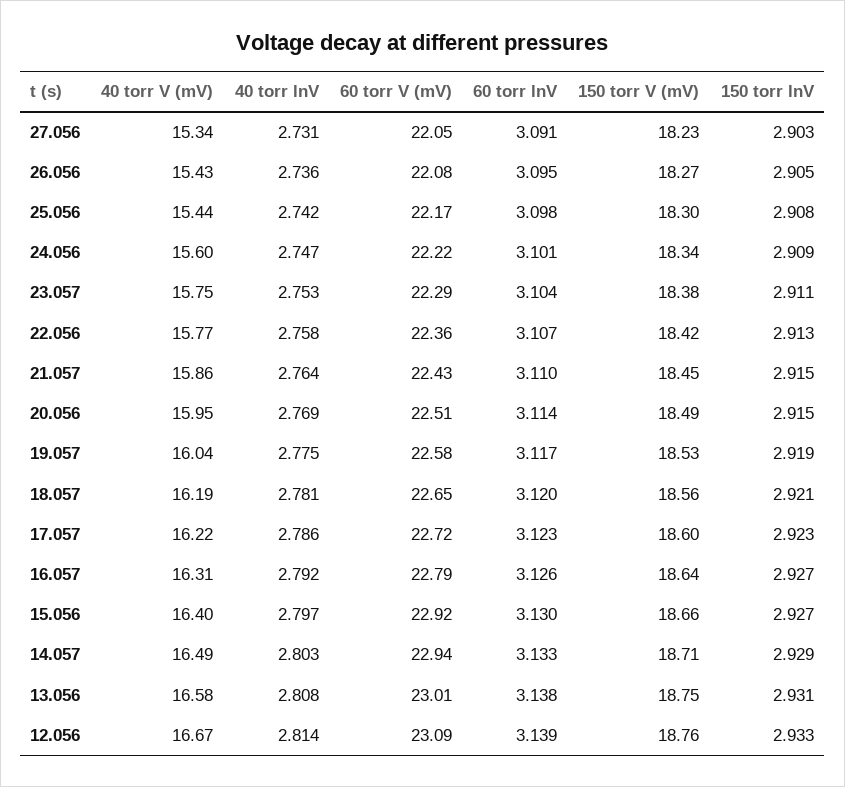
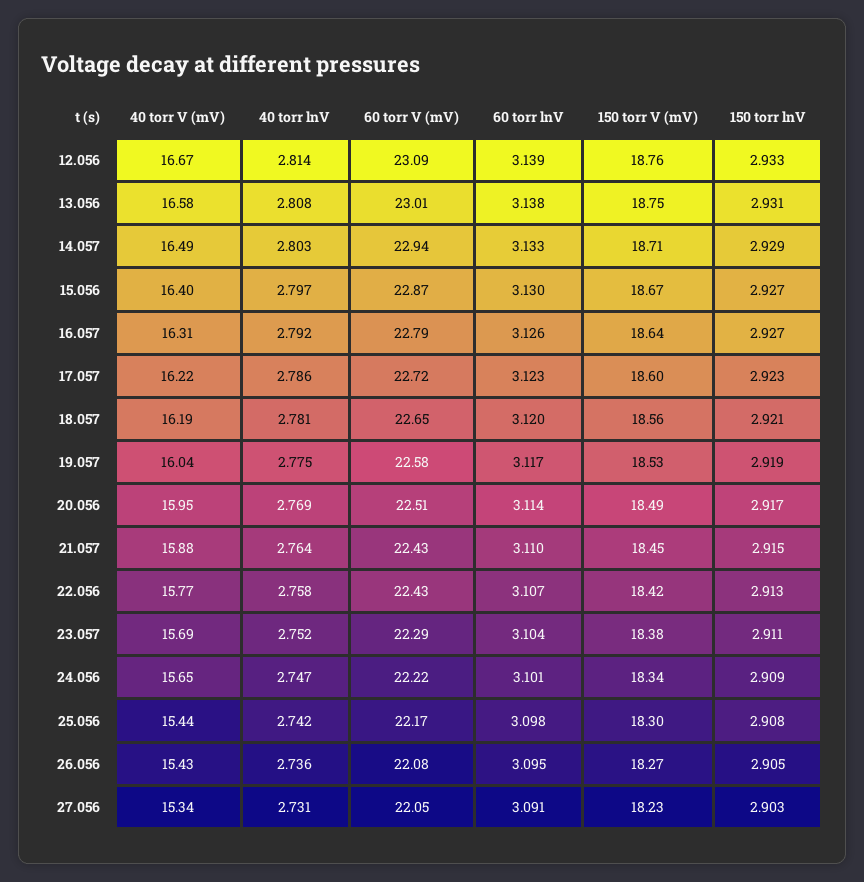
40 torr V (mV), 24.056: 15.6 -> 15.65
40 torr V (mV), 23.057: 15.75 -> 15.69
40 torr lnV, 23.057: 2.753 -> 2.752
60 torr V (mV), 22.056: 22.36 -> 22.43
40 torr V (mV), 21.057: 15.86 -> 15.88
150 torr lnV, 20.056: 2.915 -> 2.917
60 torr V (mV), 15.056: 22.92 -> 22.87
150 torr V (mV), 15.056: 18.66 -> 18.67

